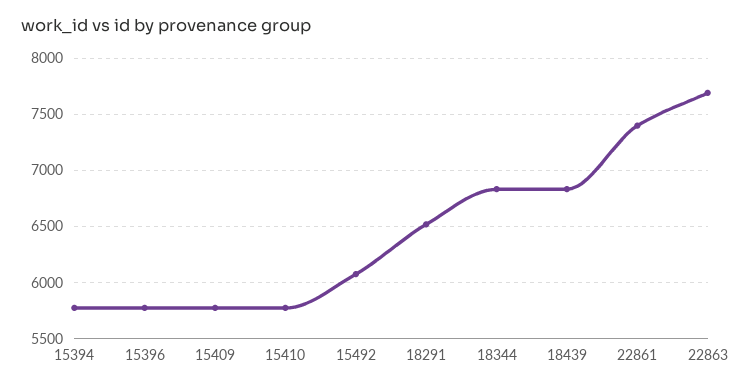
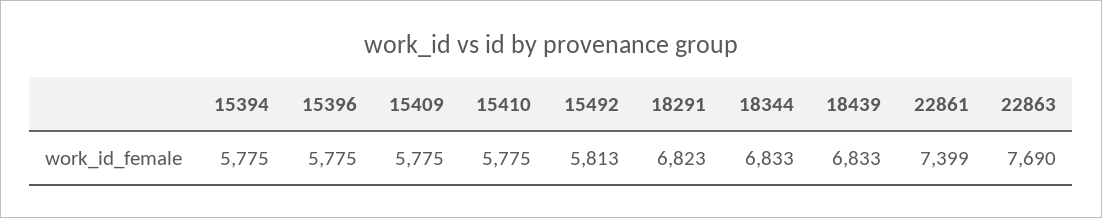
15492: 6100 -> 5813
18291: 6500 -> 6823

